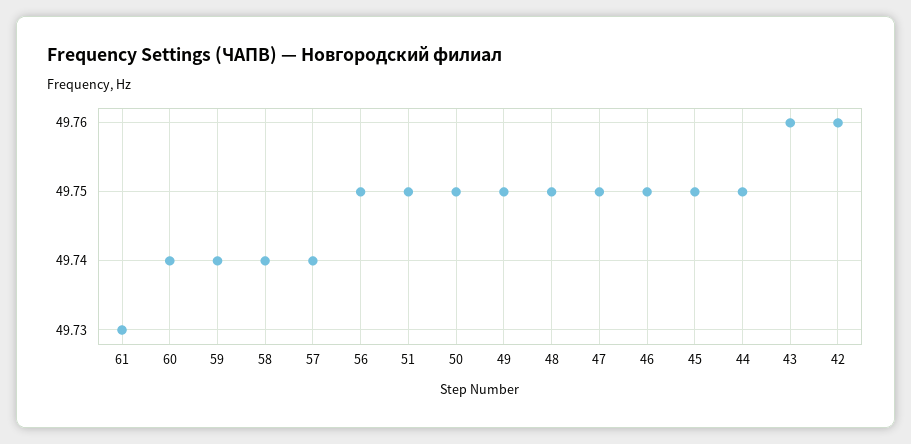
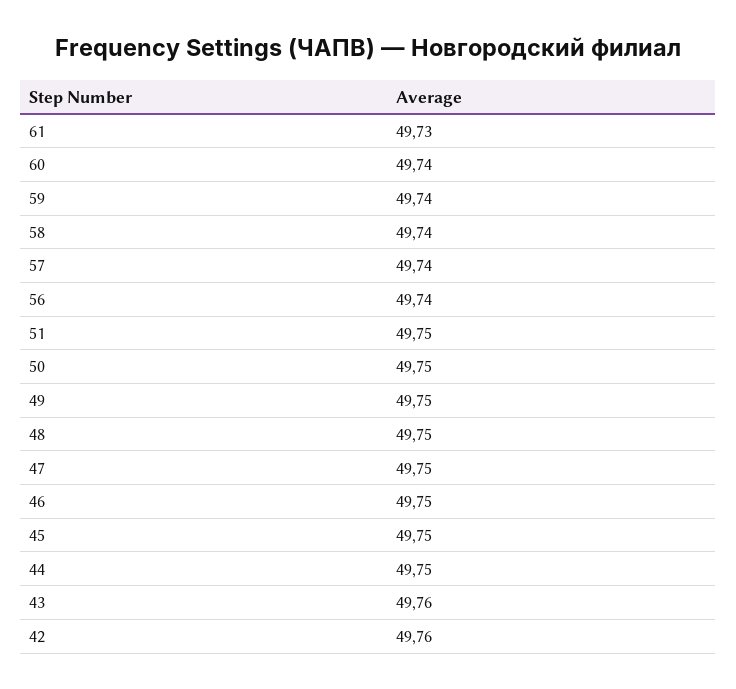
56: 49.75 -> 49.74

